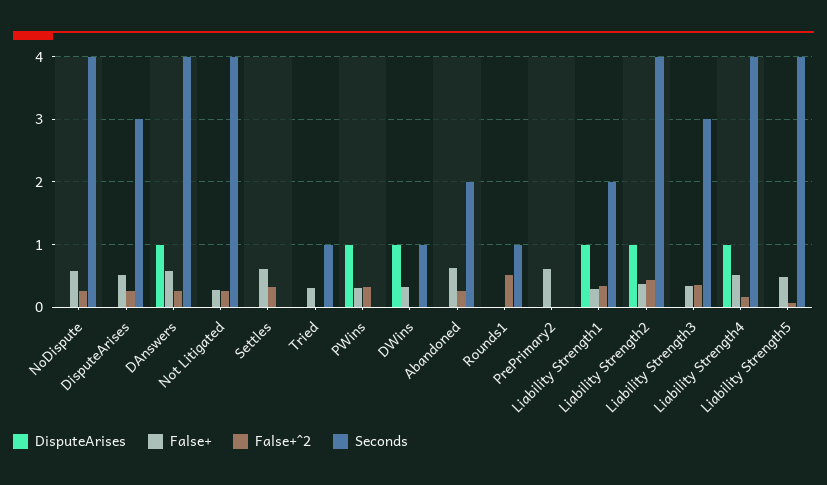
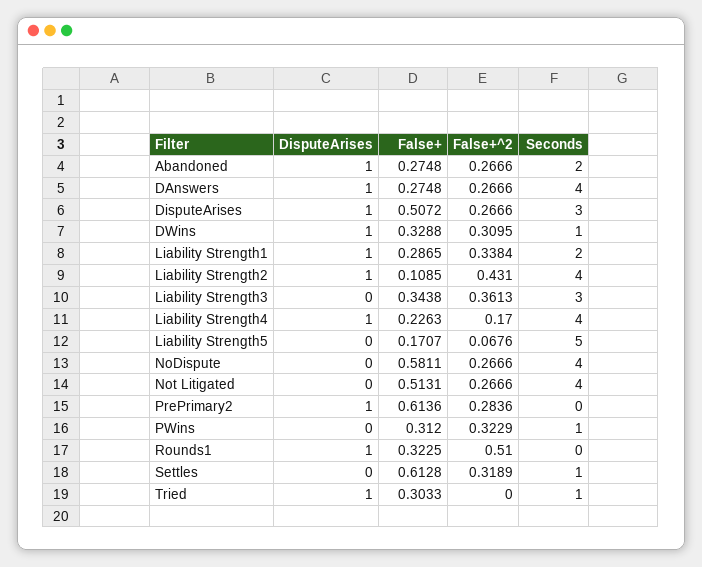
DisputeArises, DisputeArises: 0 -> 1
False+, DAnswers: 0.6 -> 0.2748
False+, Not Litigated: 0.3 -> 0.5131
Seconds, Settles: 0 -> 1
DisputeArises, Tried: 0 -> 1
DisputeArises, PWins: 1 -> 0
Seconds, PWins: 0 -> 1
False+^2, DWins: 0 -> 0.3095
DisputeArises, Abandoned: 0 -> 1
False+, Abandoned: 0.6 -> 0.2748
DisputeArises, Rounds1: 0 -> 1
False+, Rounds1: 0 -> 0.3225
Seconds, Rounds1: 1 -> 0
DisputeArises, PrePrimary2: 0 -> 1
False+^2, PrePrimary2: 0 -> 0.2836
False+, Liability Strength2: 0.4 -> 0.1085
False+, Liability Strength4: 0.5 -> 0.2263
False+, Liability Strength5: 0.5 -> 0.1707
Seconds, Liability Strength5: 4 -> 5

